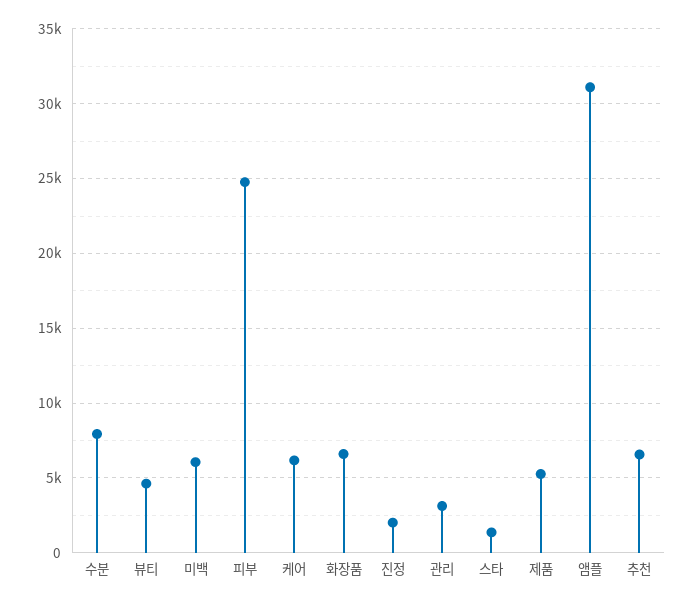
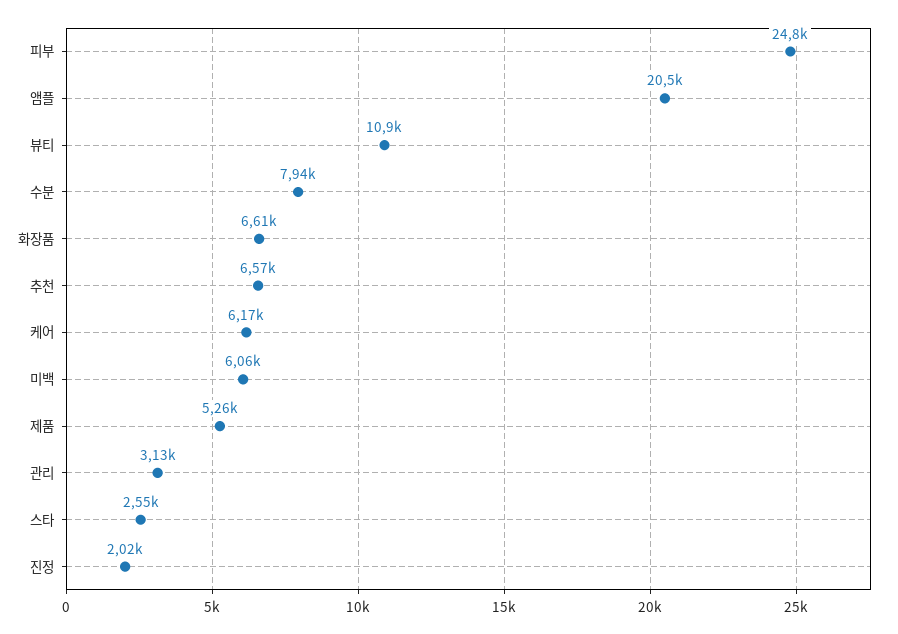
뷰티: 4500 -> 10900
스타: 1500 -> 2550
앰플: 31000 -> 20500

